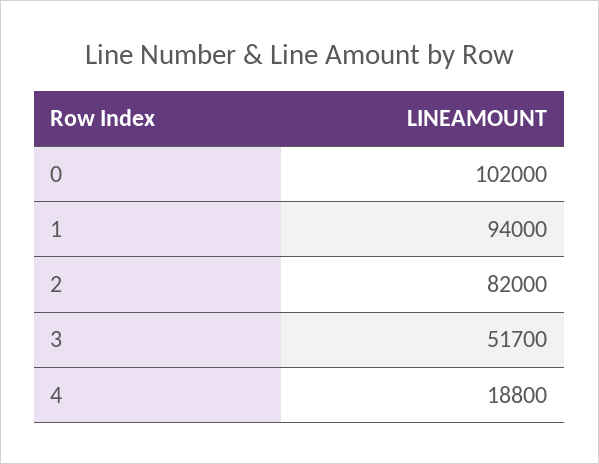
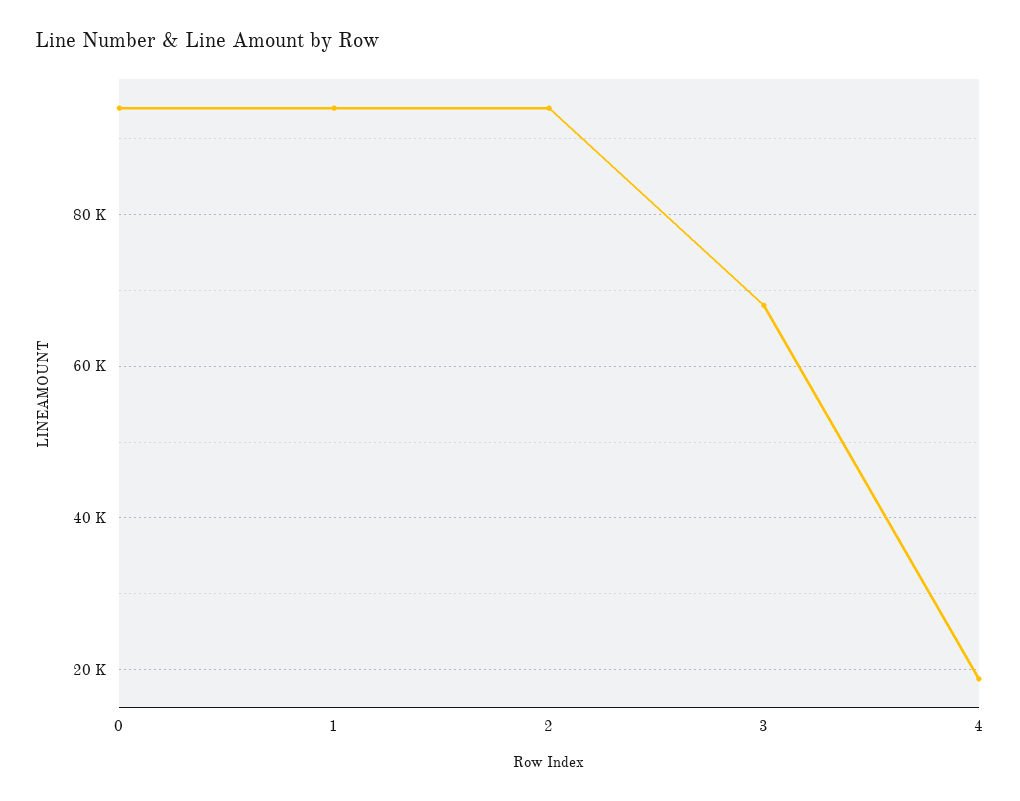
0: 102000 -> 94000
2: 82000 -> 94000
3: 51700 -> 68000

